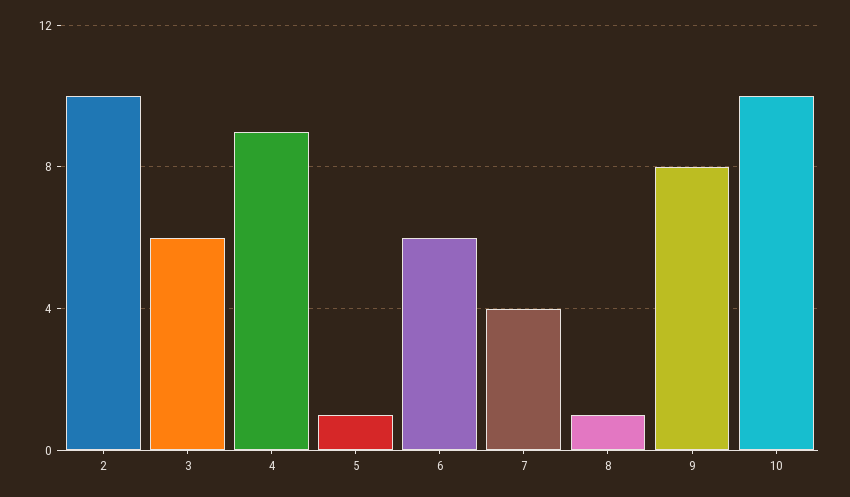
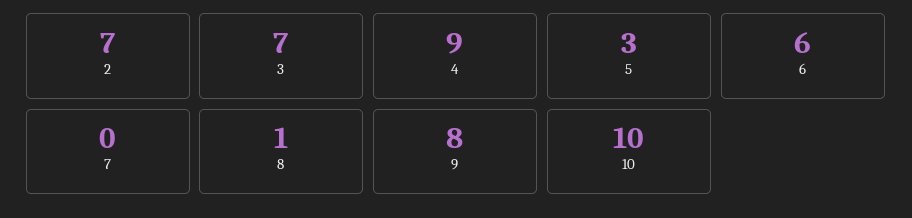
2: 10 -> 7
3: 6 -> 7
5: 1 -> 3
7: 4 -> 0

